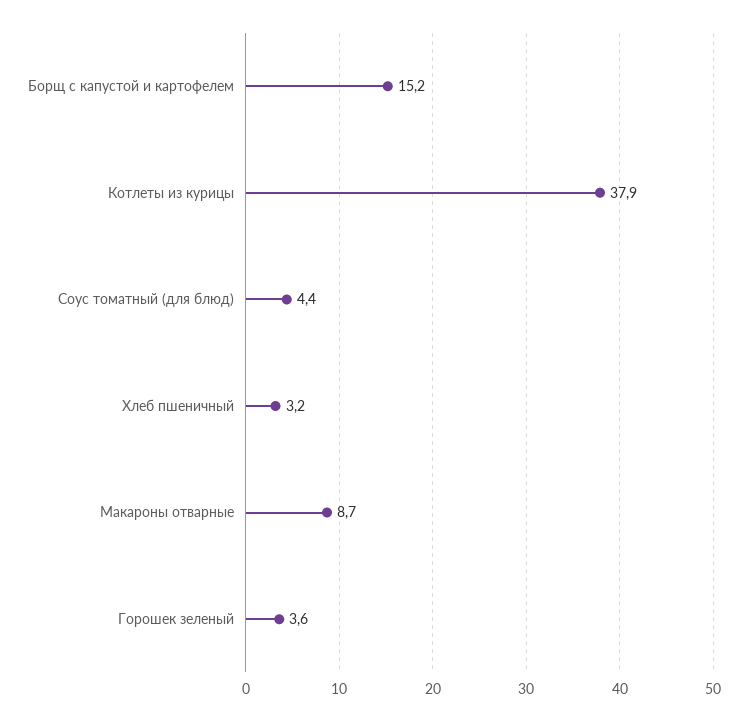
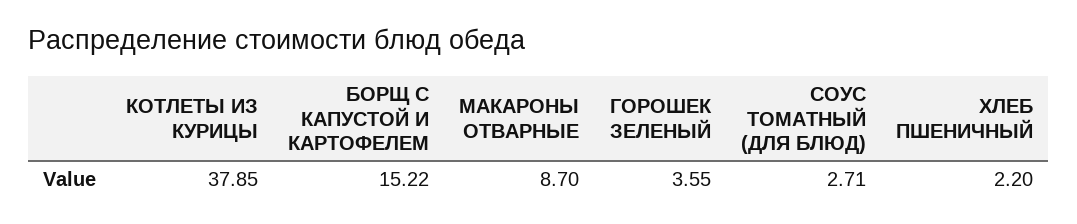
Соус томатный (для блюд): 4.4 -> 2.71
Хлеб пшеничный: 3.2 -> 2.2

